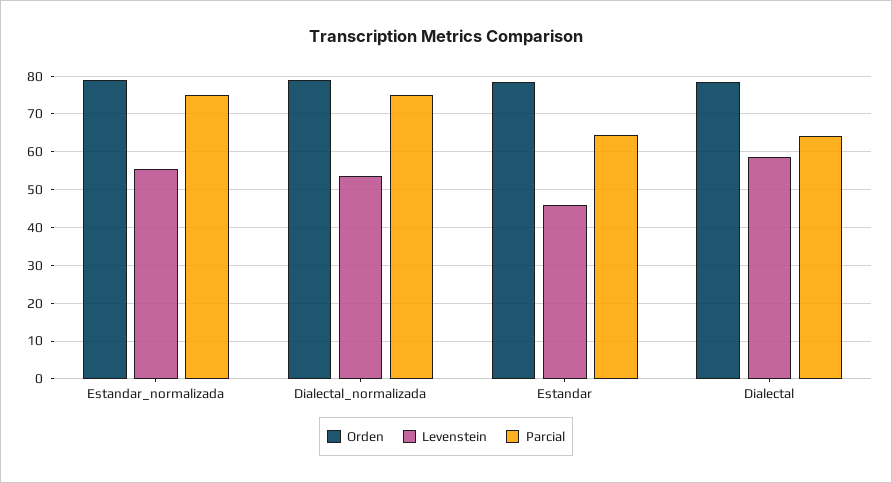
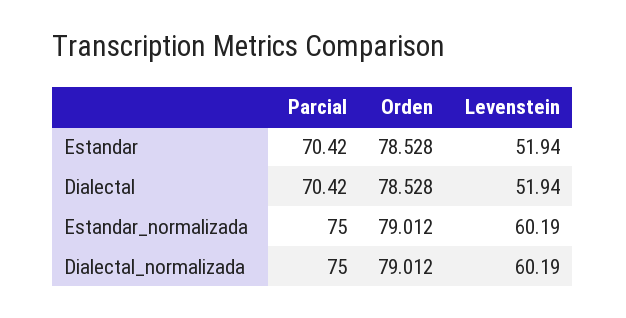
Levenstein, Estandar_normalizada: 56 -> 60.19
Levenstein, Dialectal_normalizada: 54 -> 60.19
Levenstein, Estandar: 46 -> 51.94
Parcial, Estandar: 64 -> 70.42
Levenstein, Dialectal: 58 -> 51.94
Parcial, Dialectal: 64 -> 70.42

